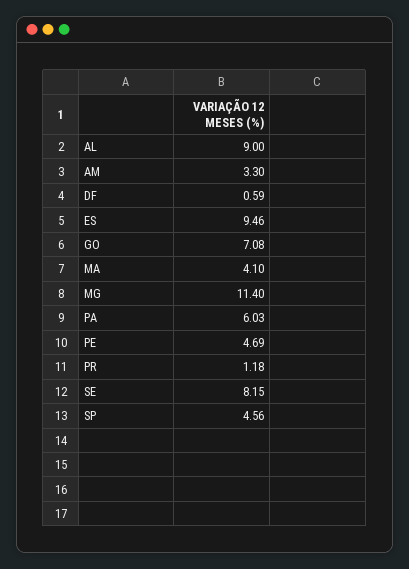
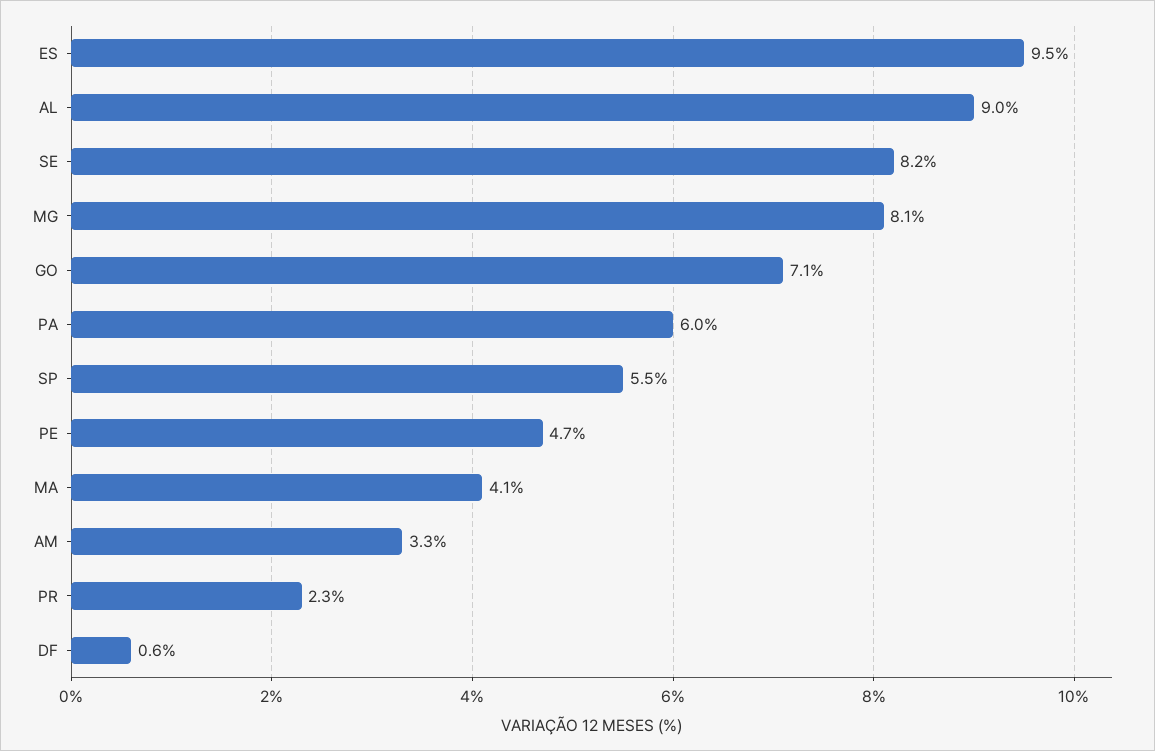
MG: 11.4 -> 8.1
PR: 1.18 -> 2.3
SP: 4.56 -> 5.5

